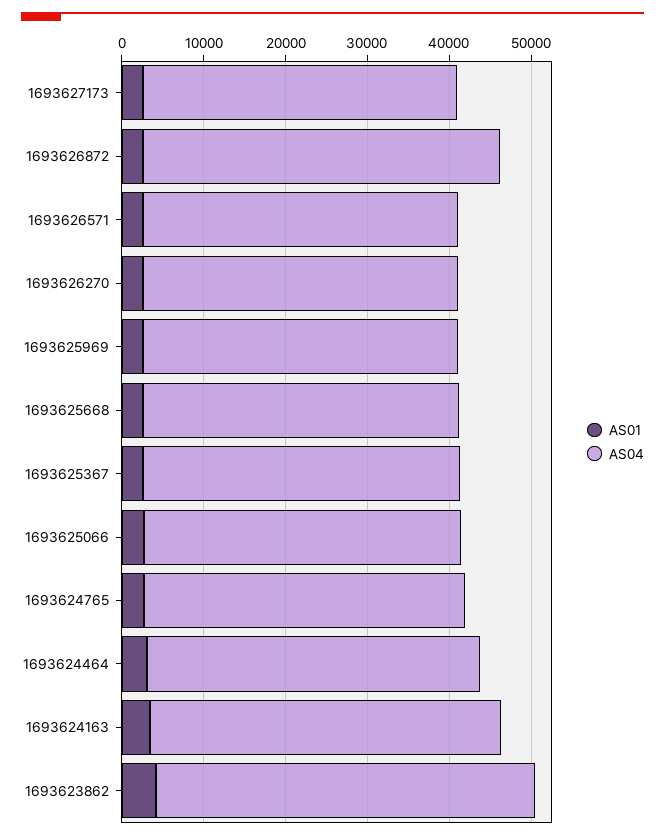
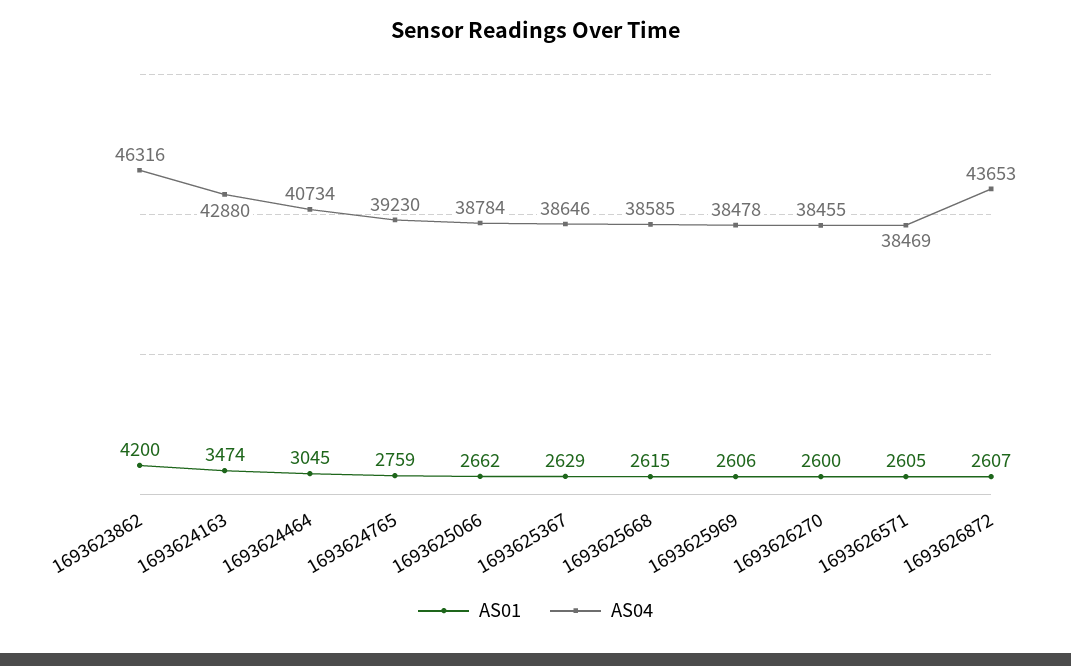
AS01, 1693627173: 2000 -> none
AS04, 1693627173: 38000 -> none

